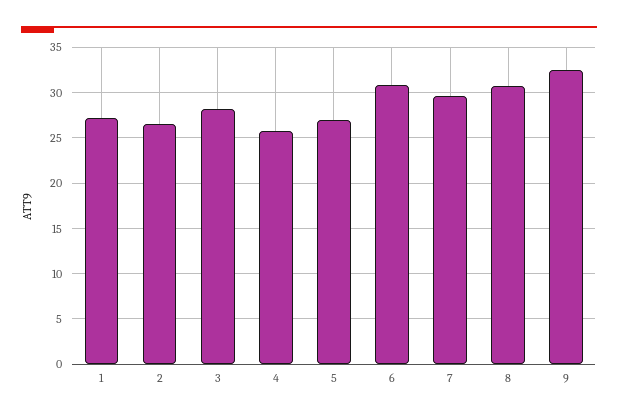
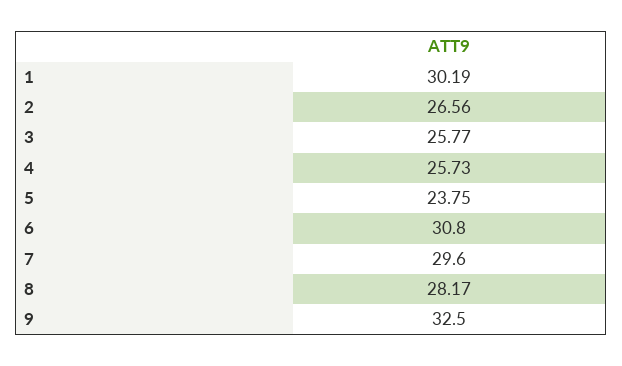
1: 27 -> 30.19
3: 28 -> 25.77
5: 27 -> 23.75
8: 31 -> 28.17

